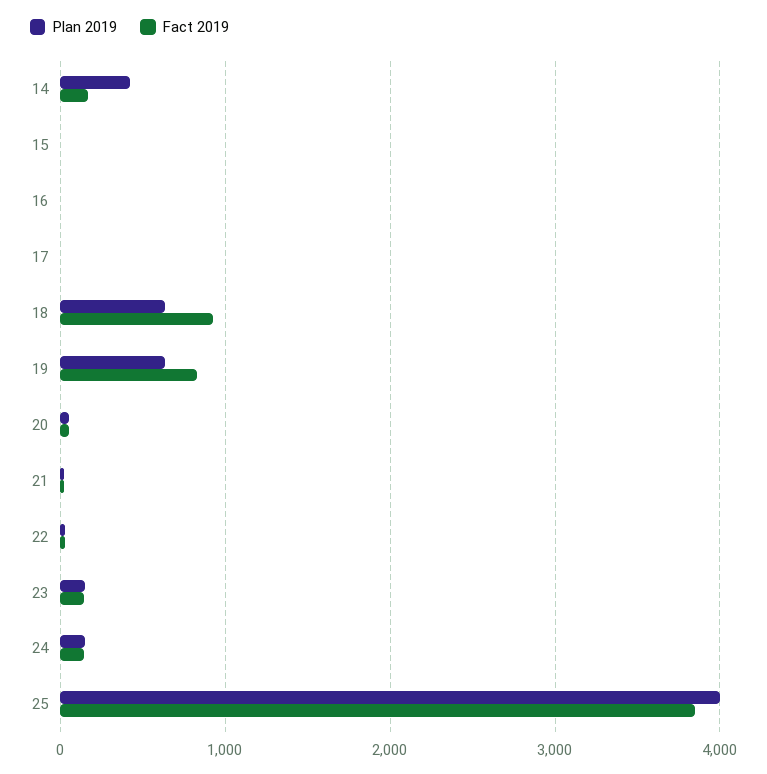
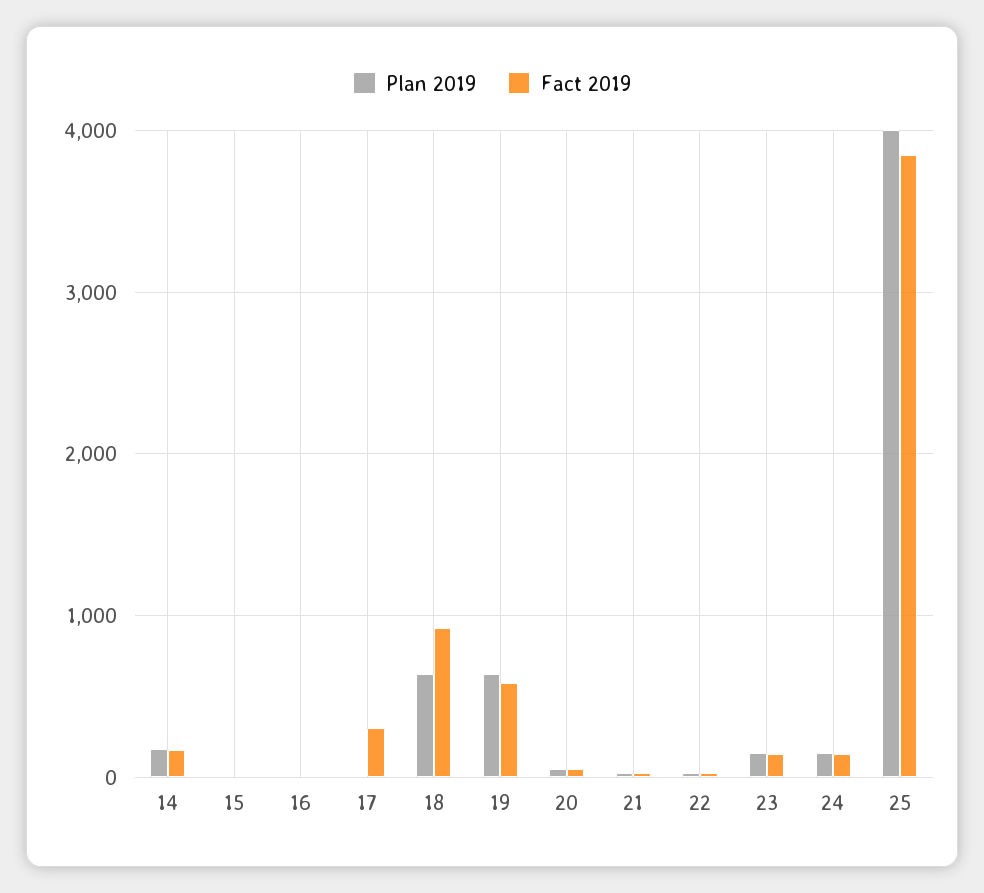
Plan 2019, 14: 400 -> 200
Fact 2019, 17: 0 -> 300
Fact 2019, 19: 800 -> 600

